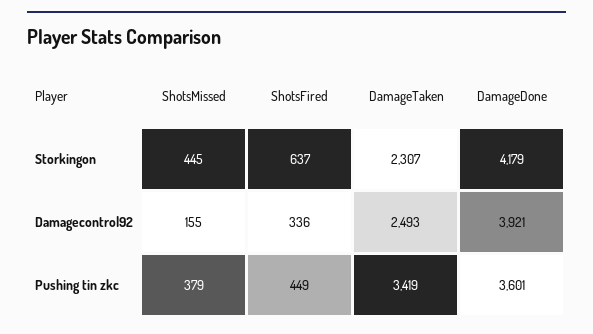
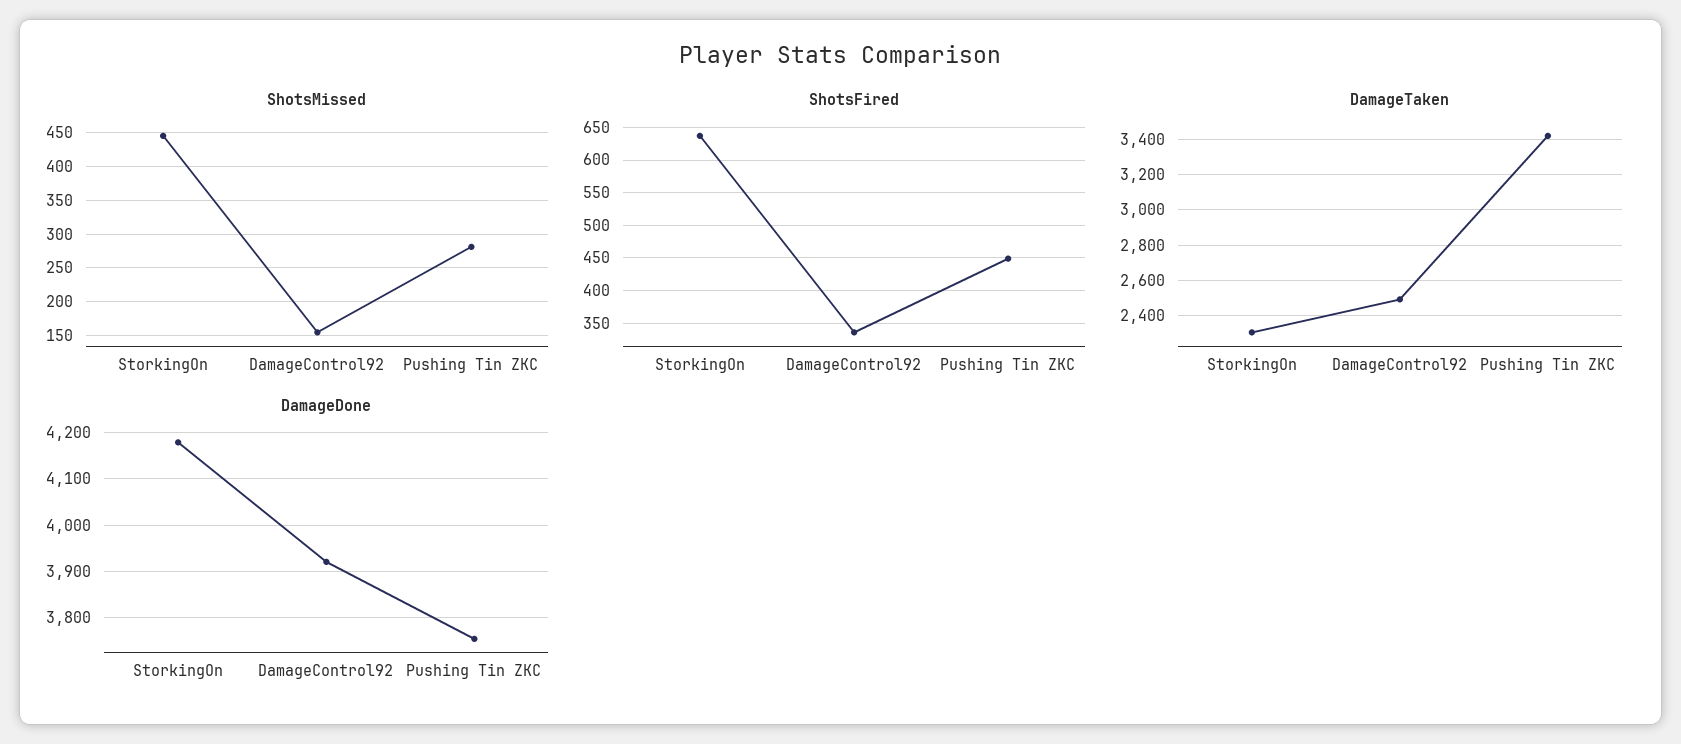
ShotsMissed, Pushing tin zkc: 379 -> 280
DamageDone, Pushing tin zkc: 3601 -> 3760

